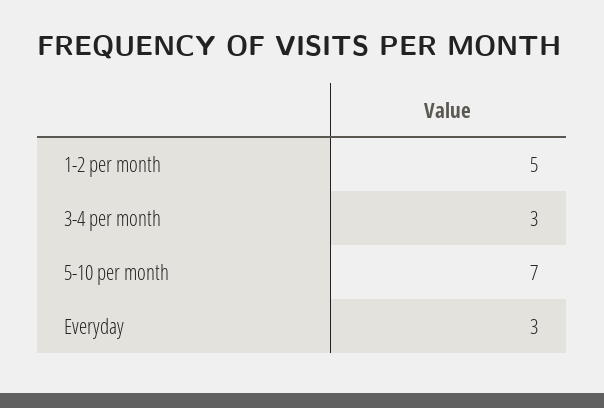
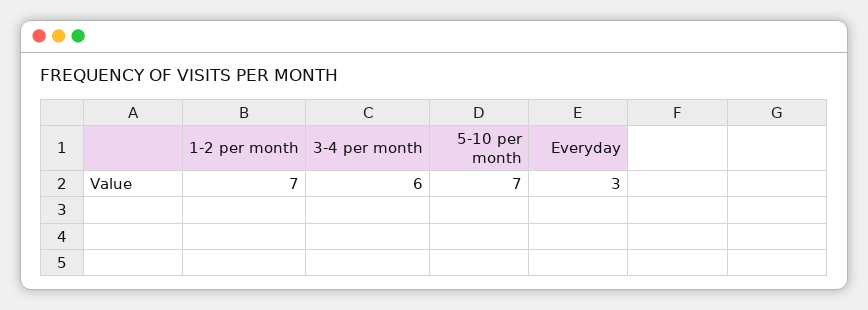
1-2 per month: 5 -> 7
3-4 per month: 3 -> 6

